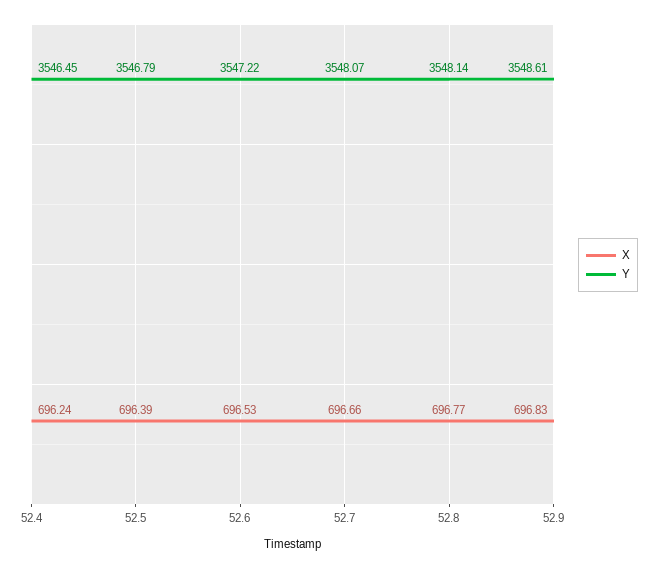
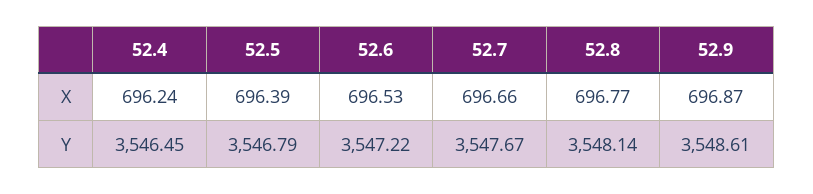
Y, 52.7: 3548.07 -> 3547.67
X, 52.9: 696.83 -> 696.87

